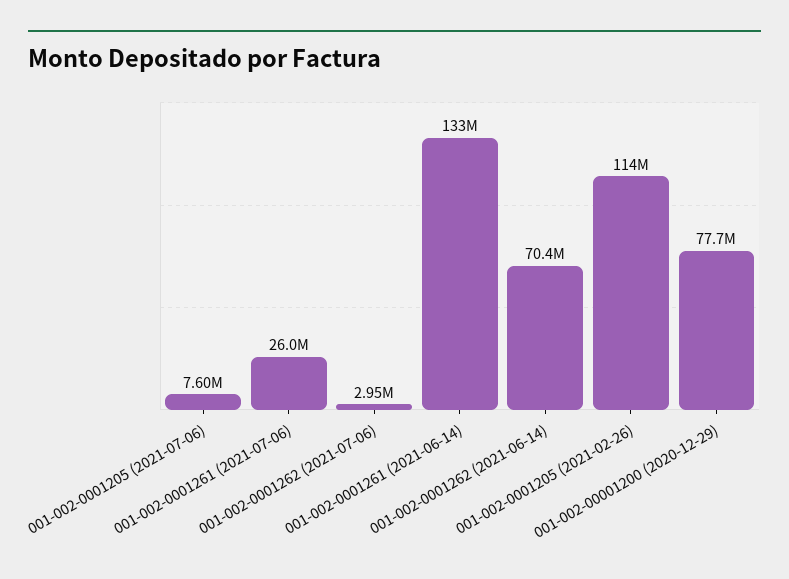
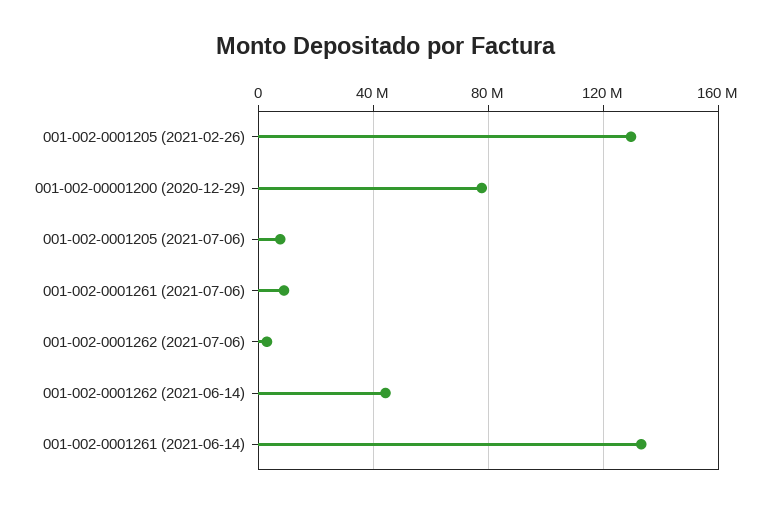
001-002-0001261 (2021-07-06): 26000000 -> 10000000
001-002-0001262 (2021-06-14): 70400000 -> 45000000
001-002-0001205 (2021-02-26): 114000000 -> 130000000

